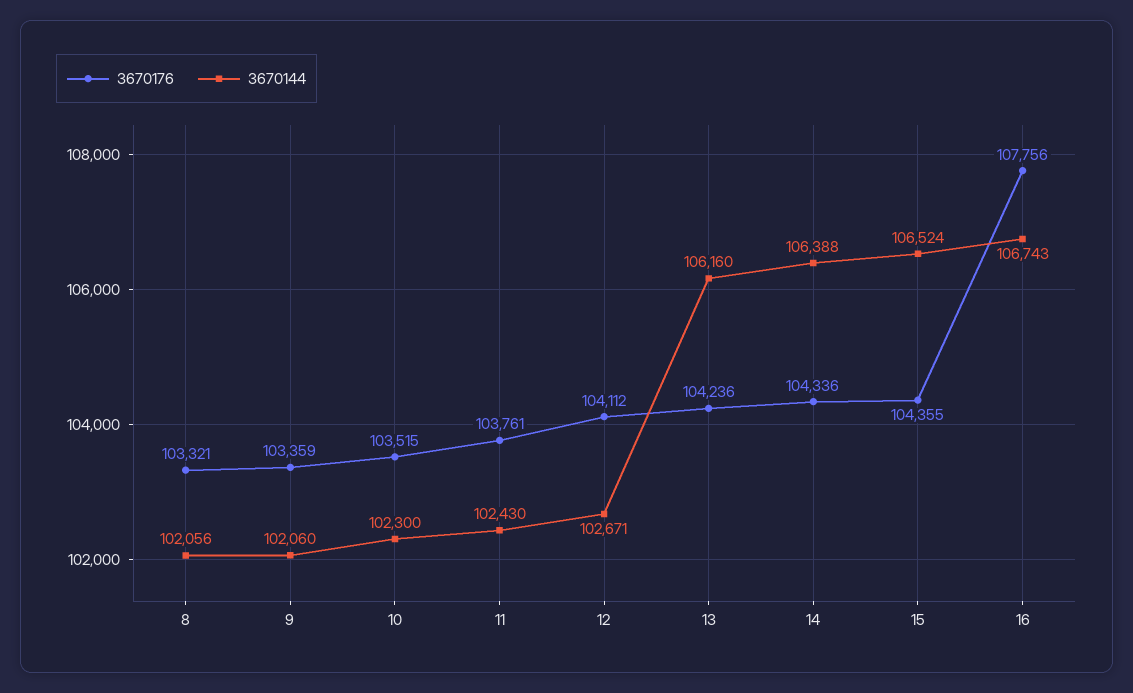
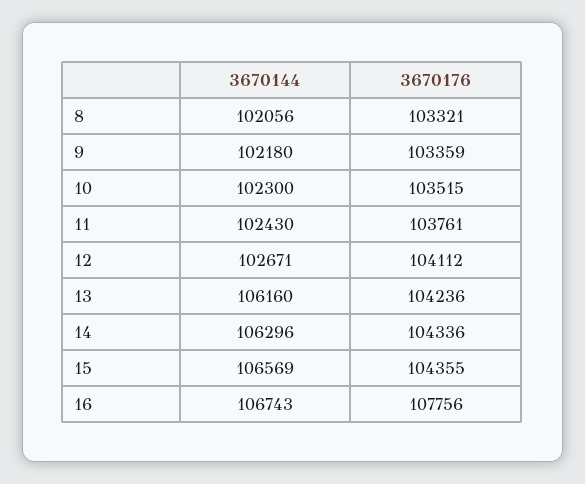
3670144, 9: 102060 -> 102180
3670144, 14: 106388 -> 106296
3670144, 15: 106524 -> 106569

